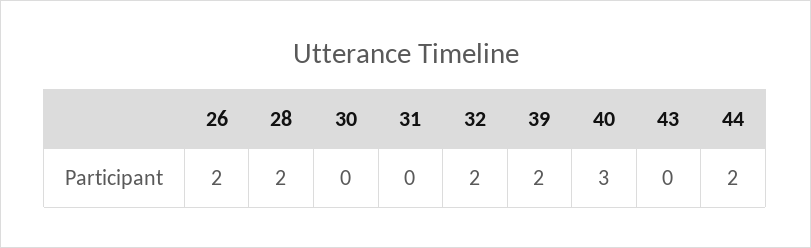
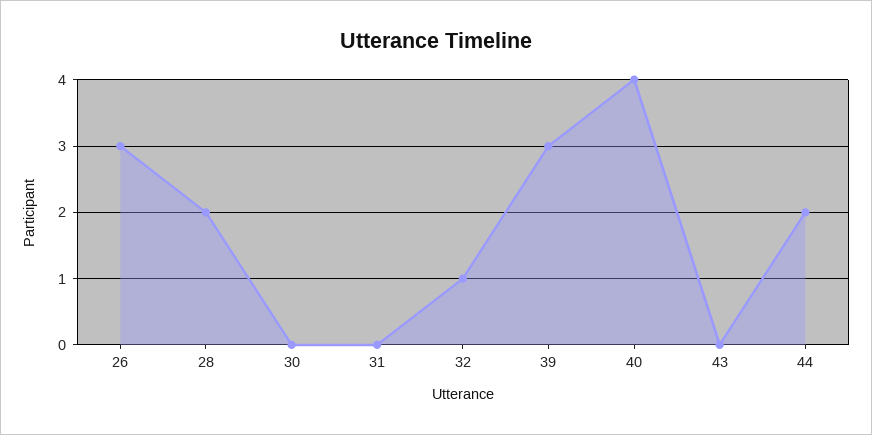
26: 2 -> 3
32: 2 -> 1
39: 2 -> 3
40: 3 -> 4

